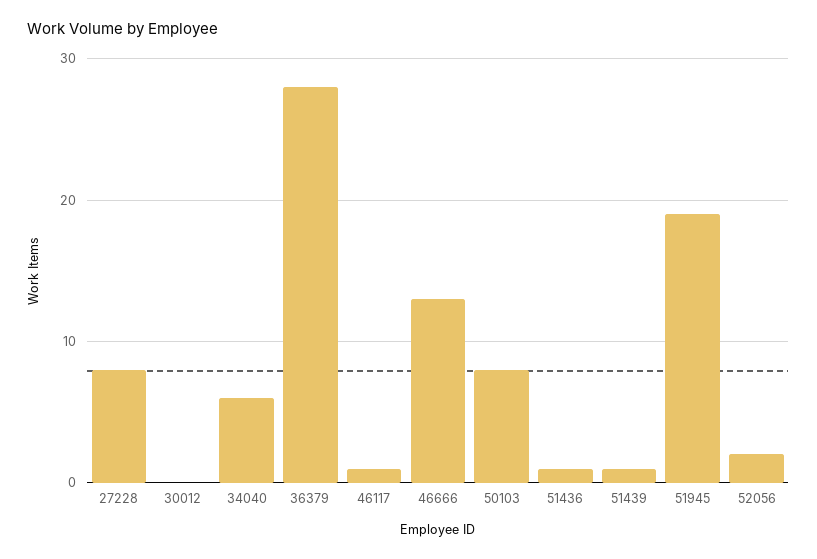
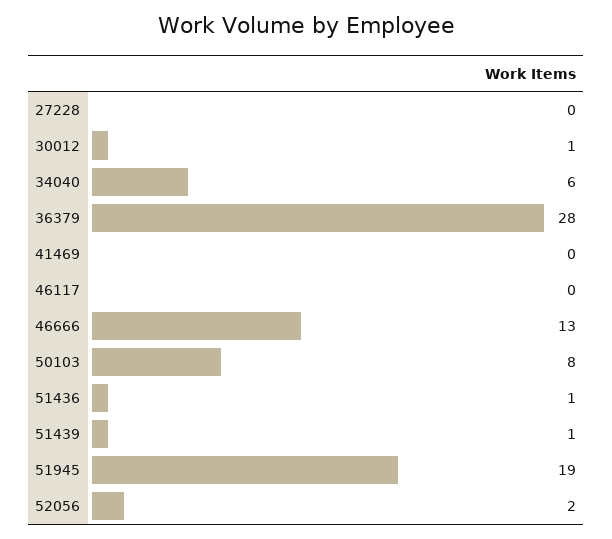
27228: 8 -> 0
30012: 0 -> 1
46117: 1 -> 0
41469: none -> 0

